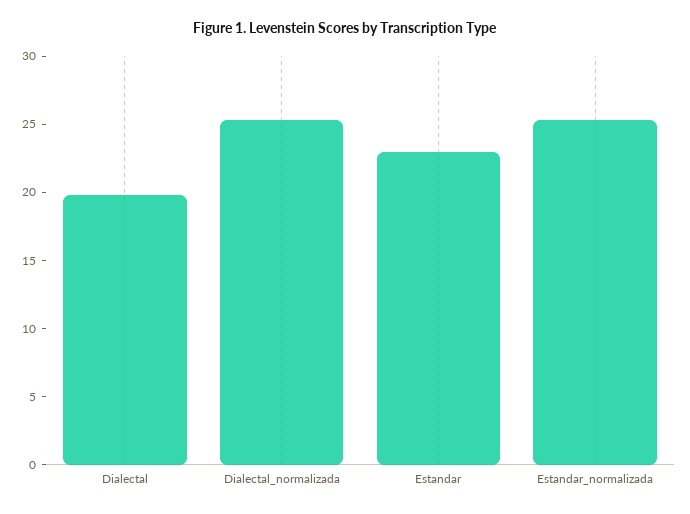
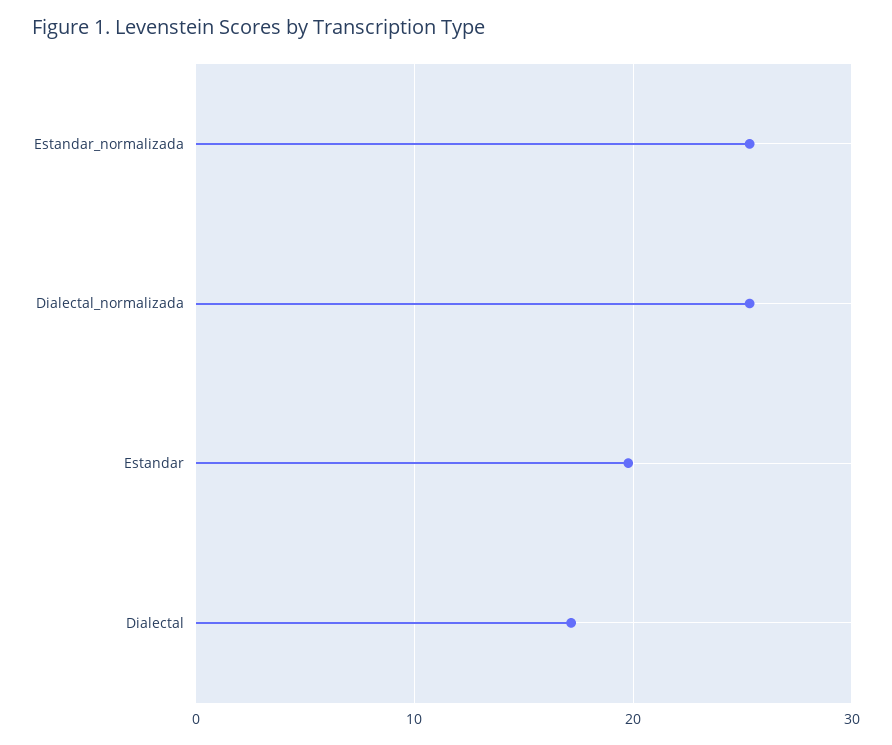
Dialectal: 20 -> 17
Estandar: 23 -> 20

